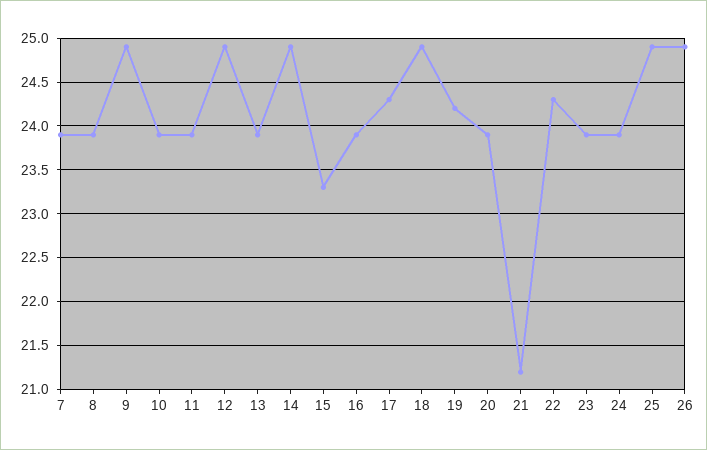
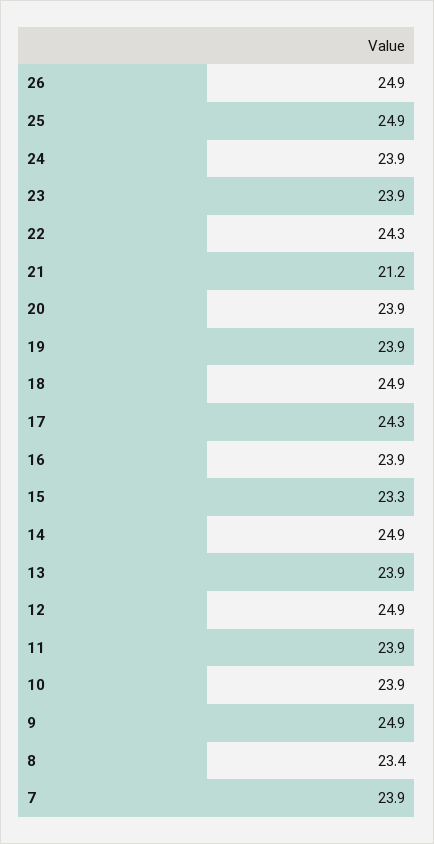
8: 23.9 -> 23.4
19: 24.2 -> 23.9

